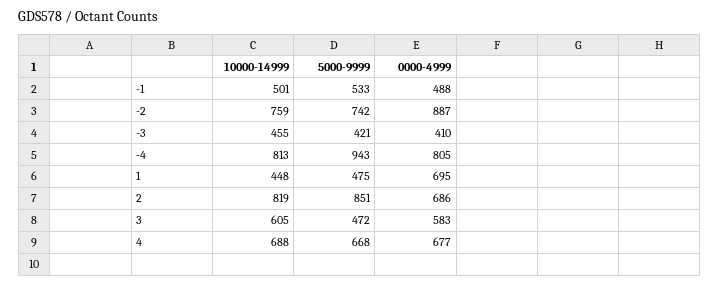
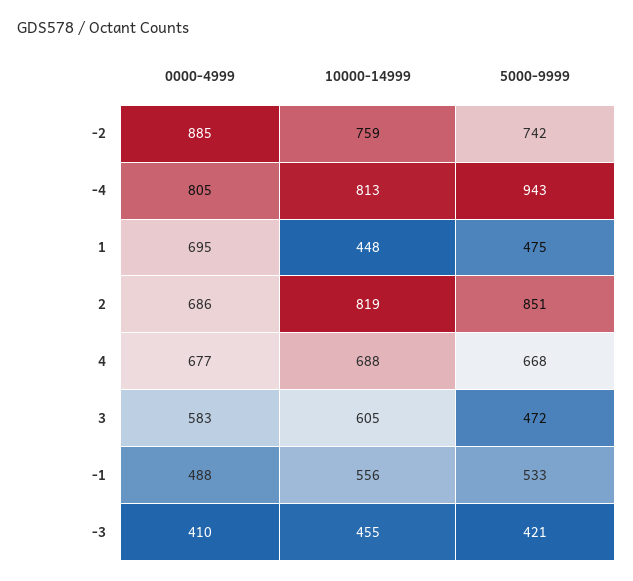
10000-14999, -1: 501 -> 556
0000-4999, -2: 887 -> 885

